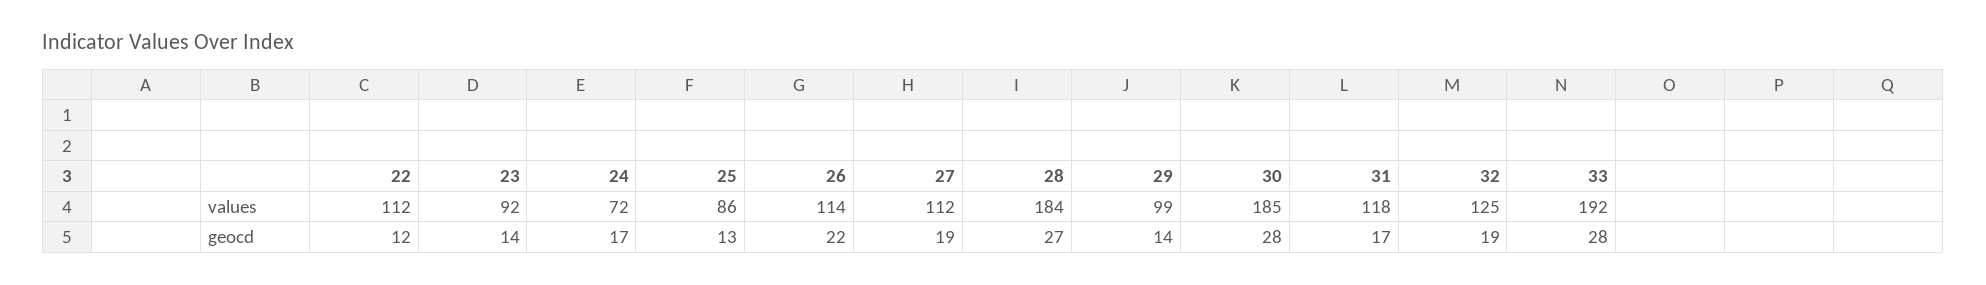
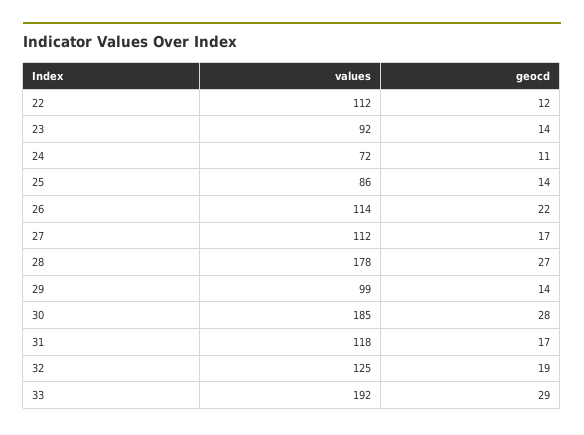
28, values: 184 -> 178
24, geocd: 17 -> 11
25, geocd: 13 -> 14
27, geocd: 19 -> 17
33, geocd: 28 -> 29

